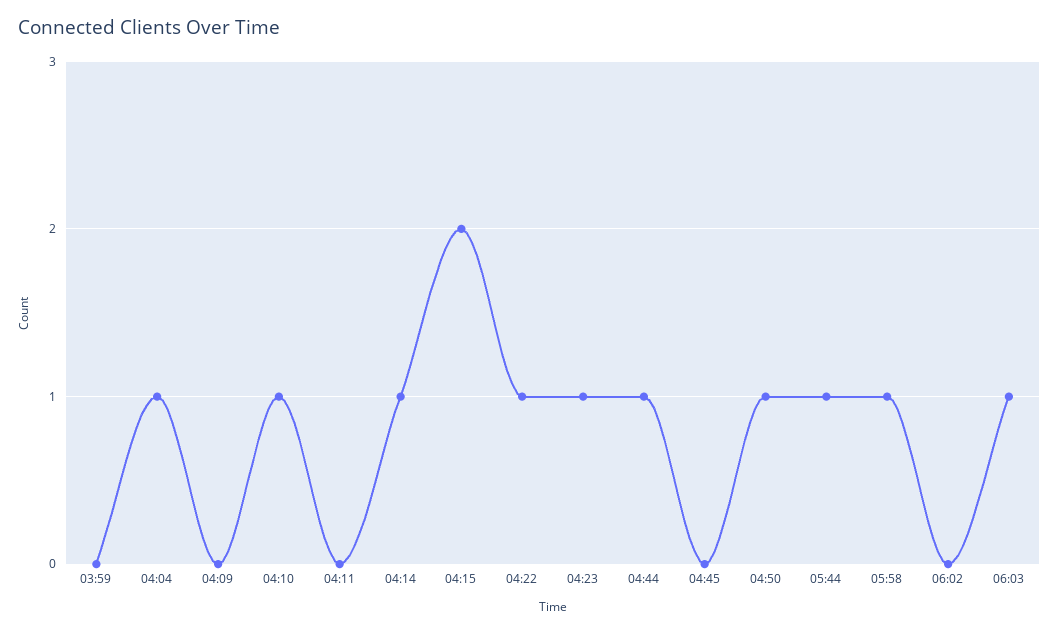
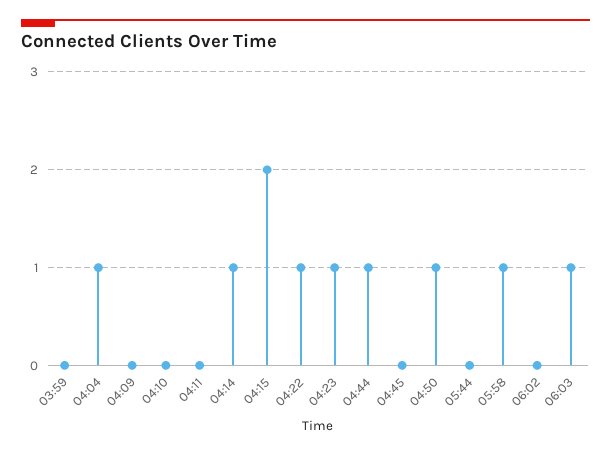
04:10: 1 -> 0
05:44: 1 -> 0

